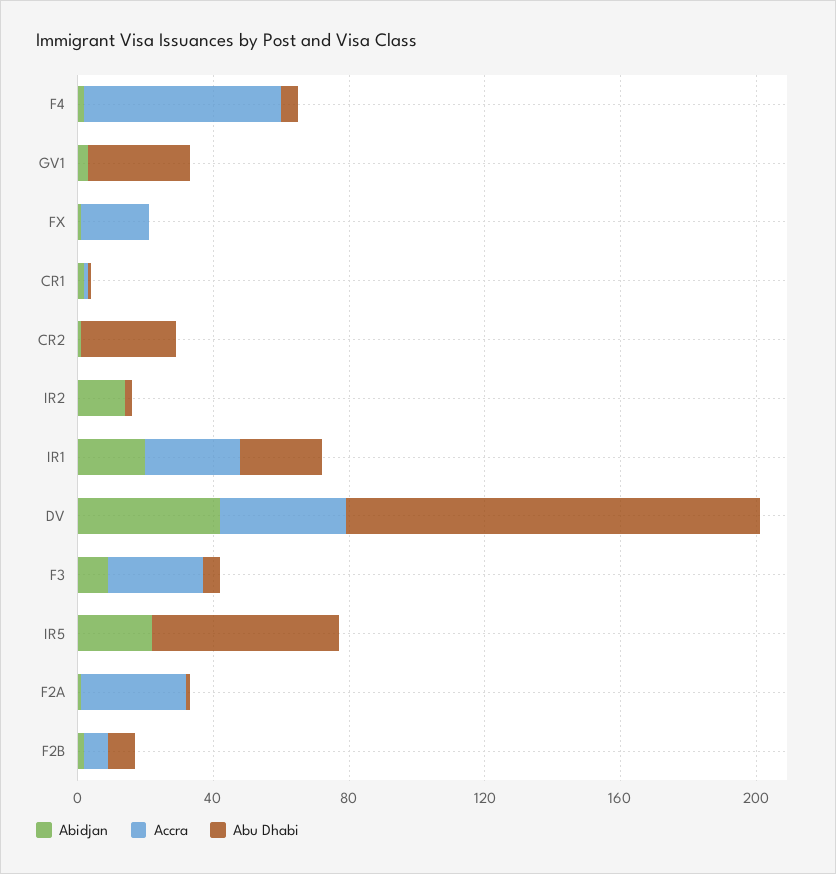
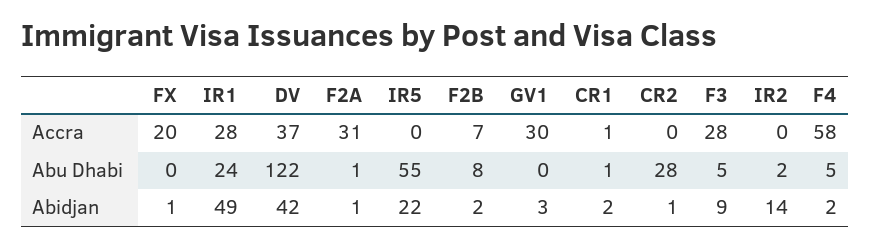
Accra, GV1: 0 -> 30
Abu Dhabi, GV1: 30 -> 0
Abidjan, IR1: 20 -> 49

